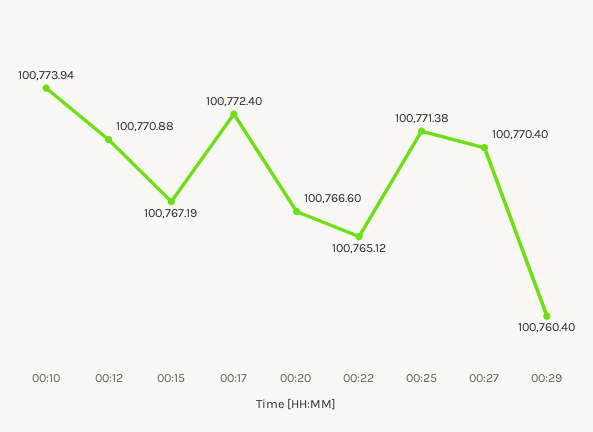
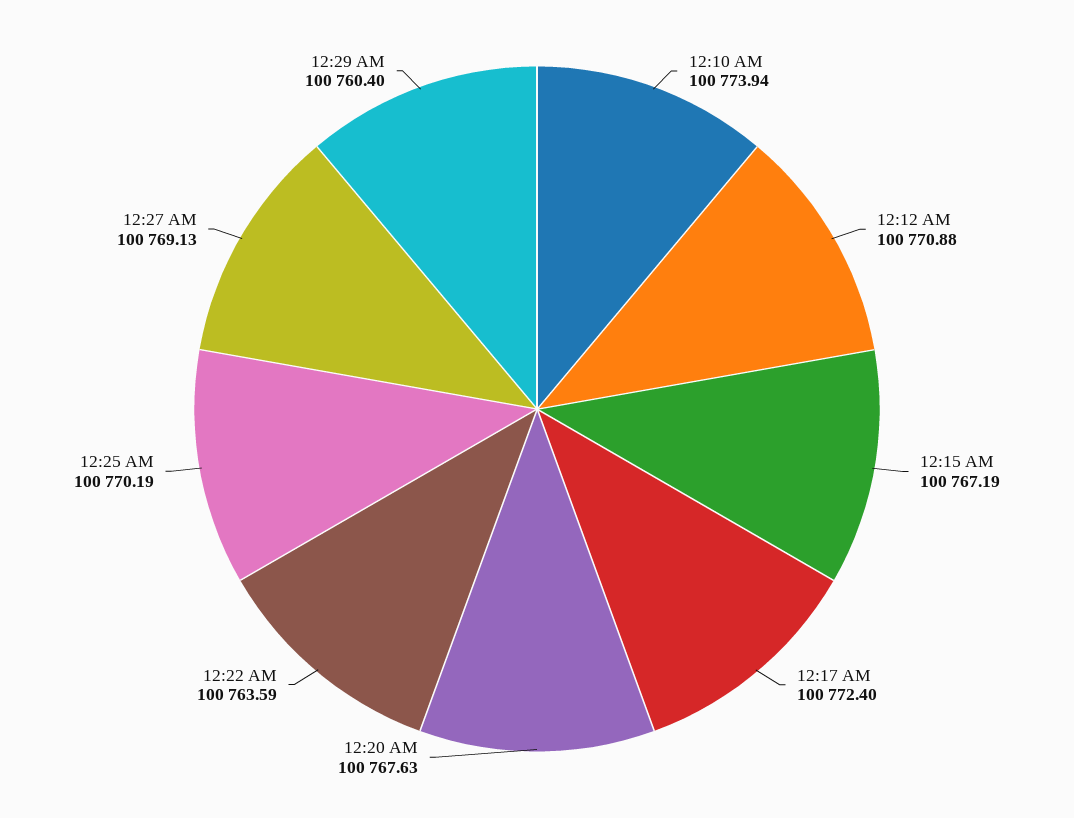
00:20: 100766.6 -> 100767.63
00:22: 100765.12 -> 100763.59
00:25: 100771.38 -> 100770.19
00:27: 100770.4 -> 100769.13

